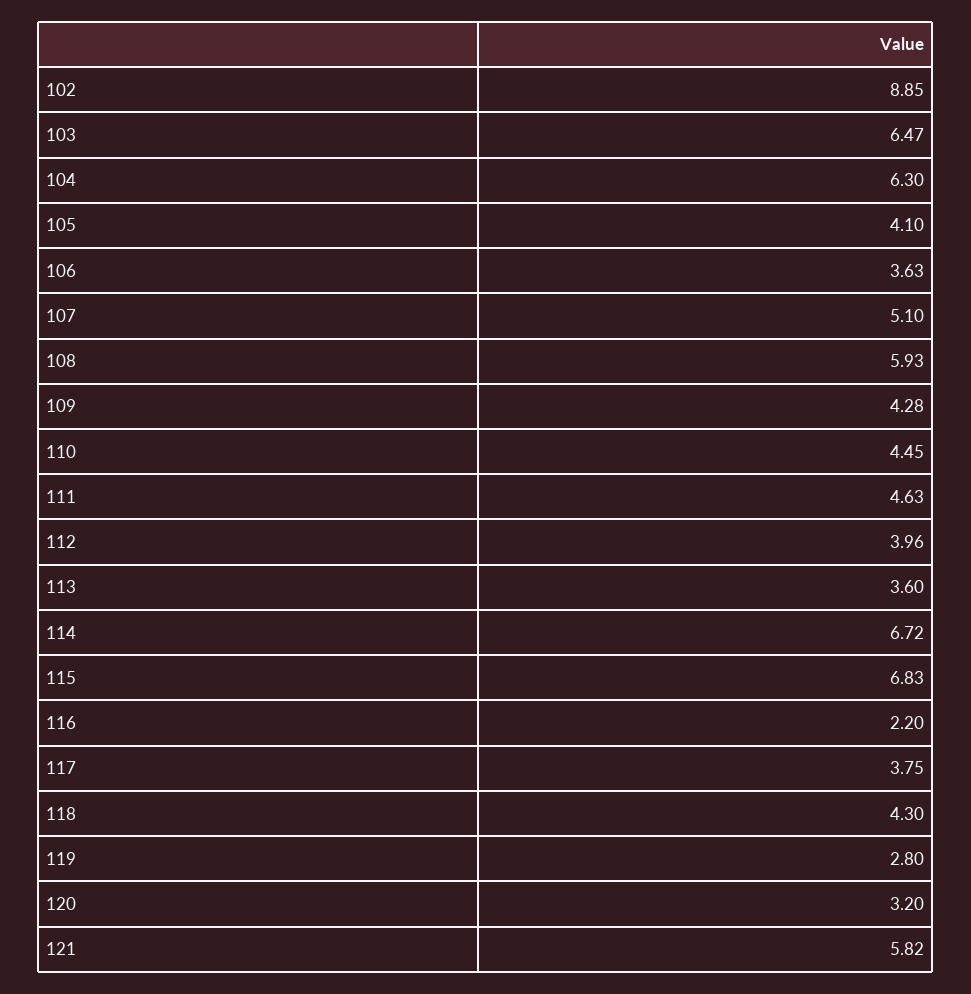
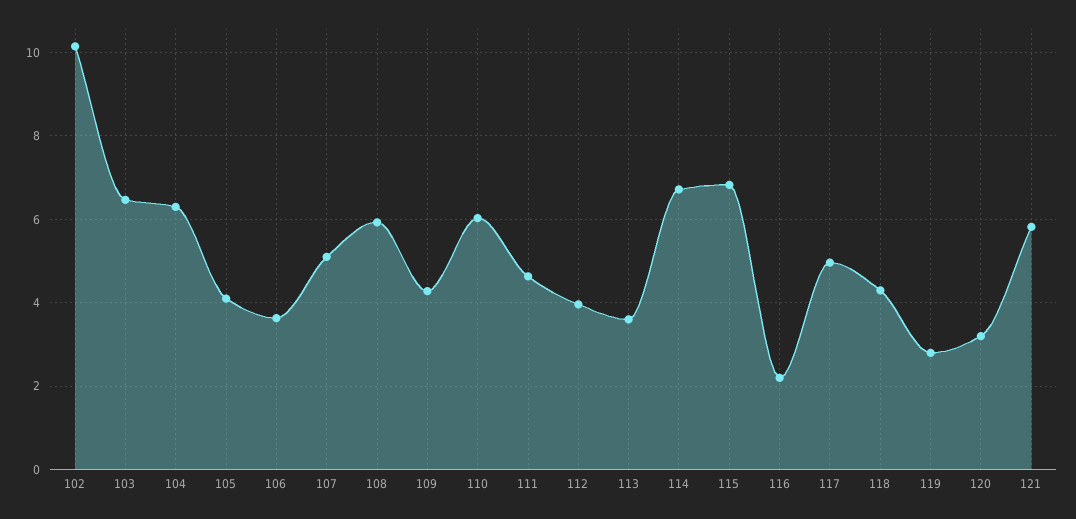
102: 8.85 -> 10.2
110: 4.45 -> 6
117: 3.75 -> 5

